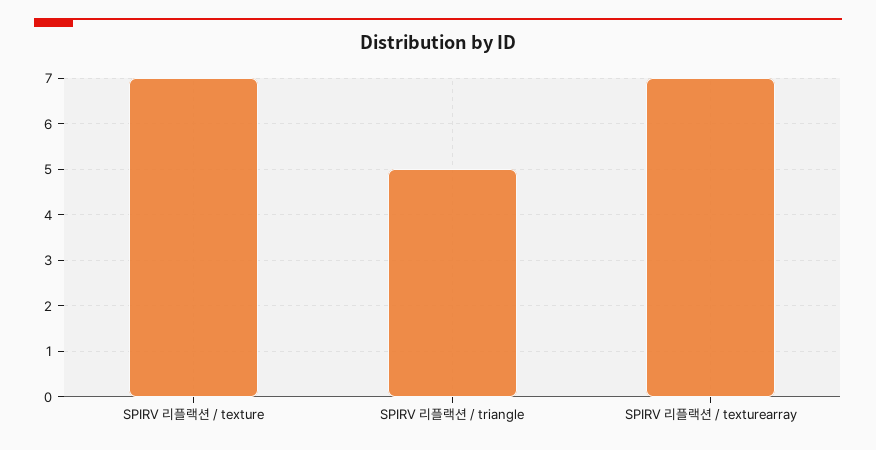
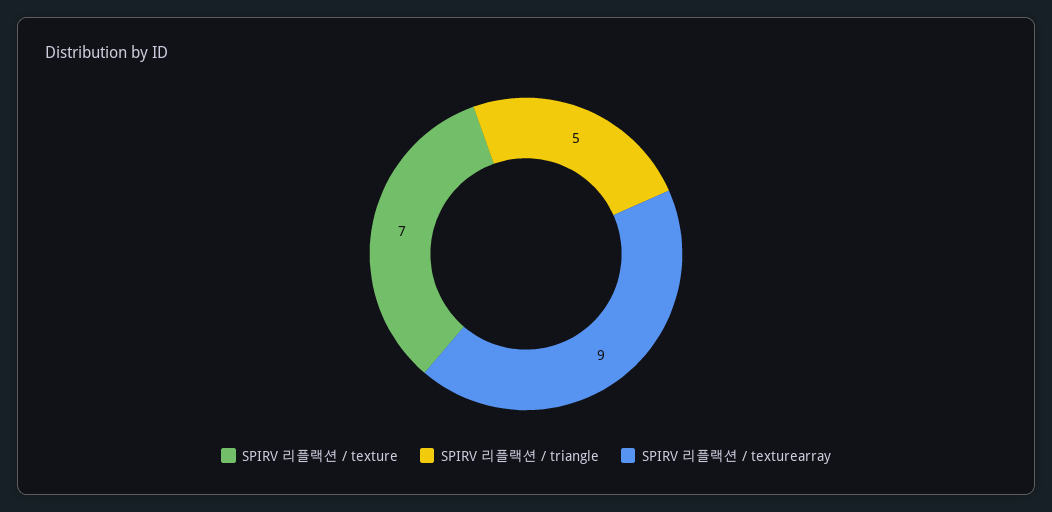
SPIRV 리플랙션 / texturearray: 7 -> 9

